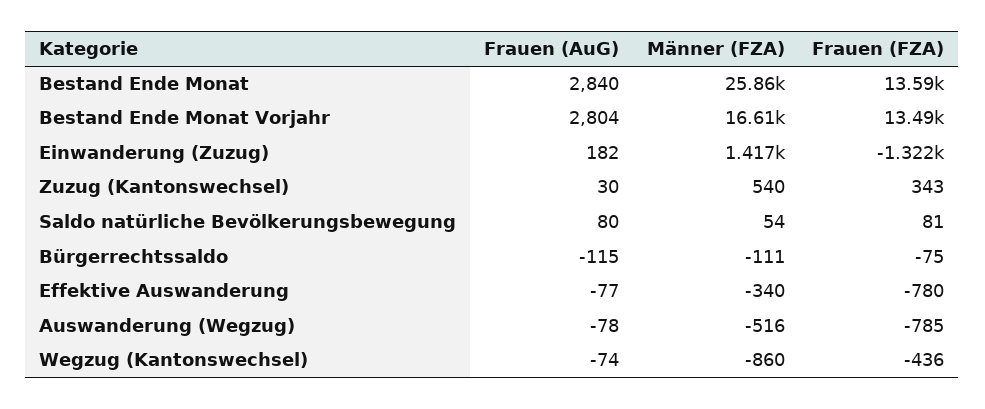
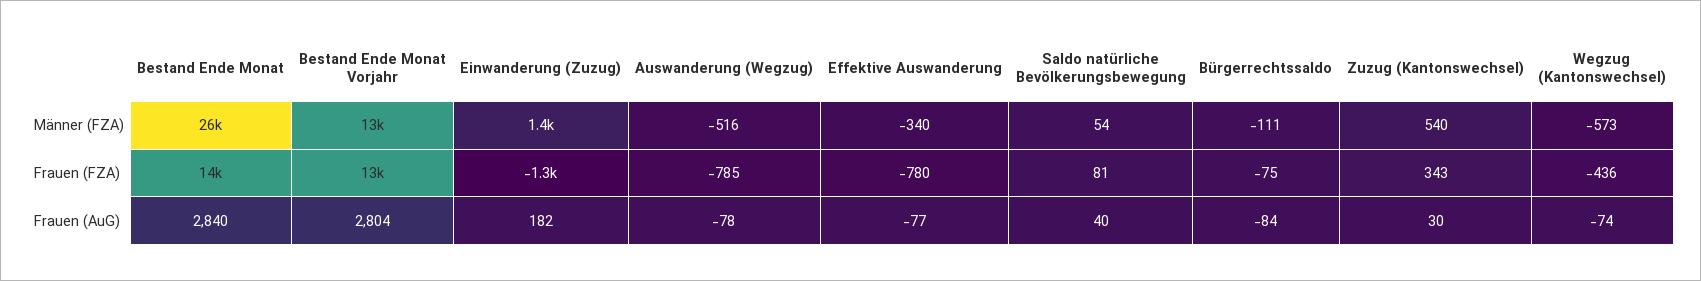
Männer (FZA), Bestand Ende Monat Vorjahr: 16610 -> 13000
Frauen (AuG), Saldo natürliche Bevölkerungsbewegung: 80 -> 40
Frauen (AuG), Bürgerrechtssaldo: -115 -> -84
Männer (FZA), Wegzug (Kantonswechsel): -860 -> -573

